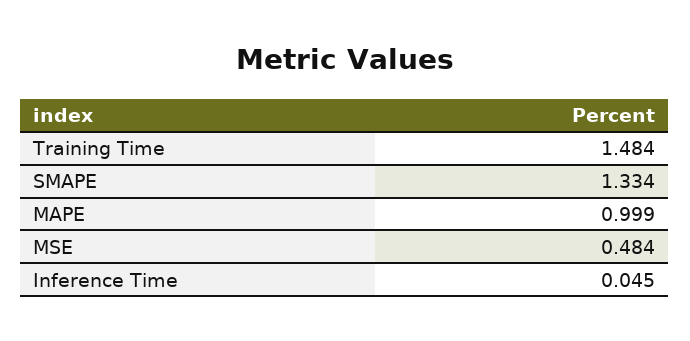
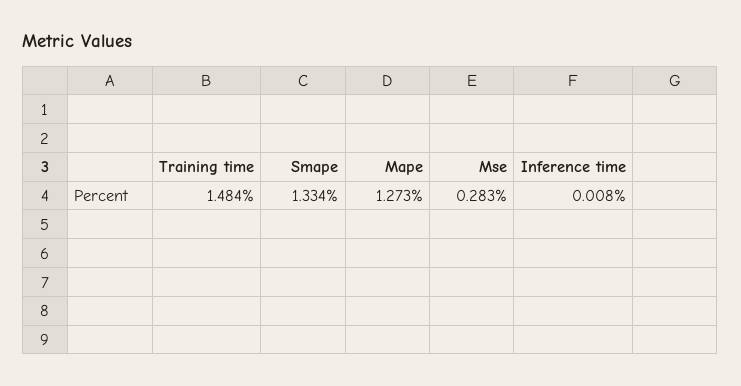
MAPE: 0.999 -> 1.273
MSE: 0.484 -> 0.283
Inference Time: 0.045 -> 0.008

